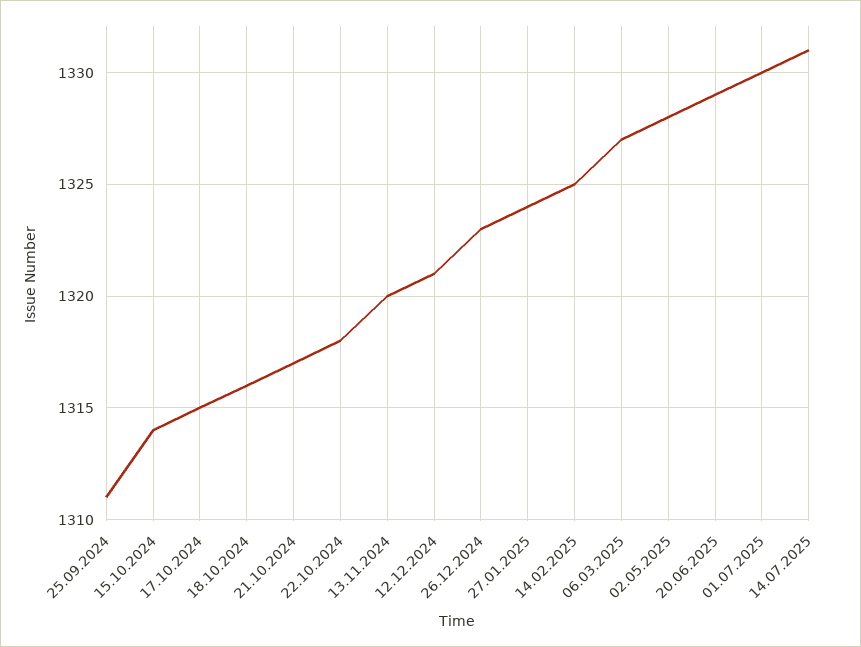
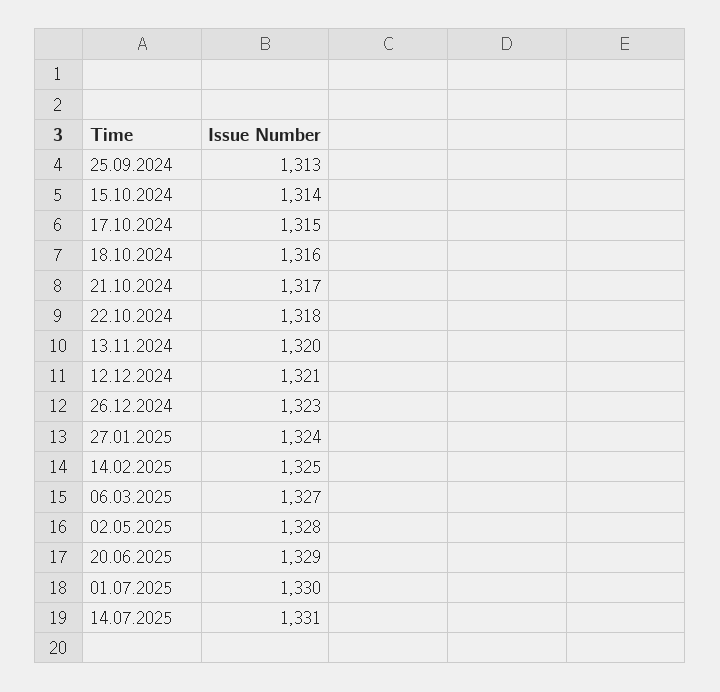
25.09.2024: 1311 -> 1313

